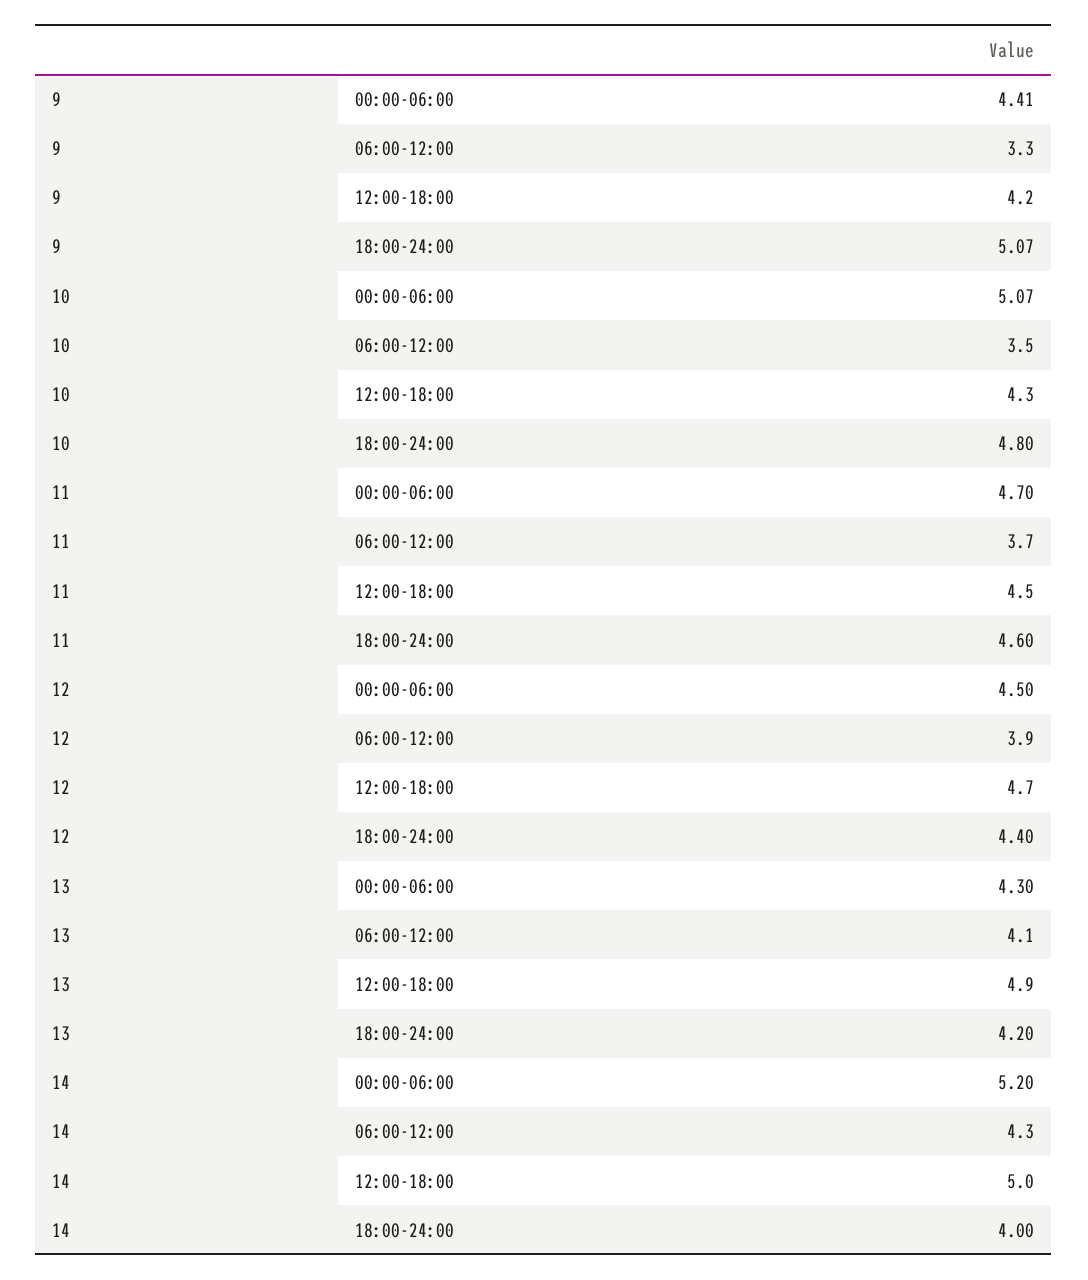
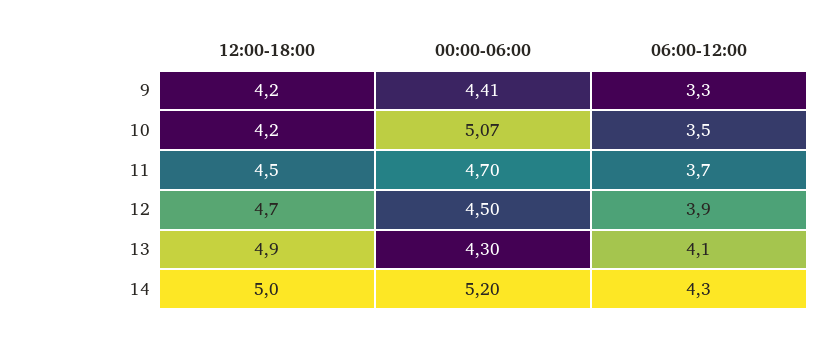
9, 18:00-24:00: 5.07 -> none
10, 12:00-18:00: 4.3 -> 4.2
10, 18:00-24:00: 4.8 -> none
11, 18:00-24:00: 4.6 -> none
12, 18:00-24:00: 4.4 -> none
13, 18:00-24:00: 4.2 -> none
14, 18:00-24:00: 4 -> none

